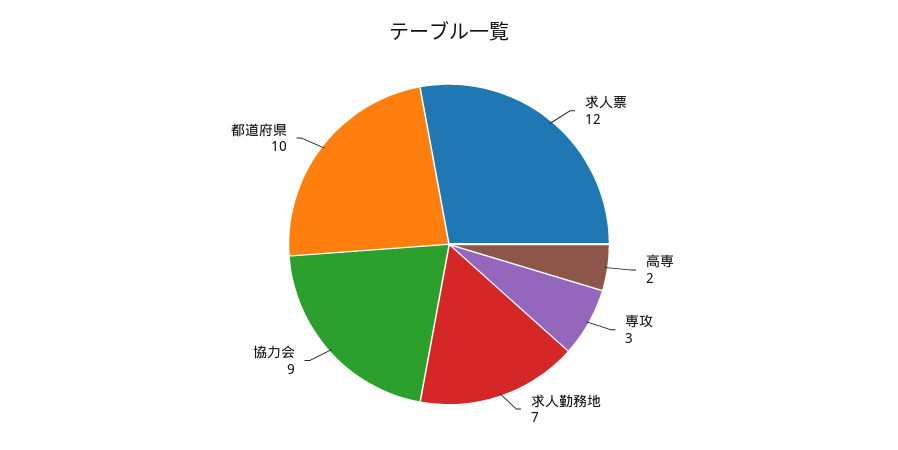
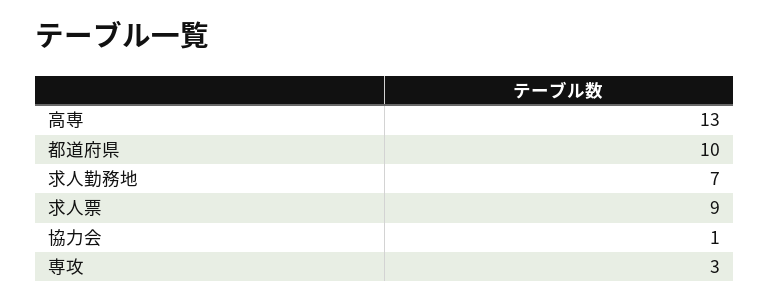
求人票: 12 -> 9
高専: 2 -> 13
協力会: 9 -> 1

